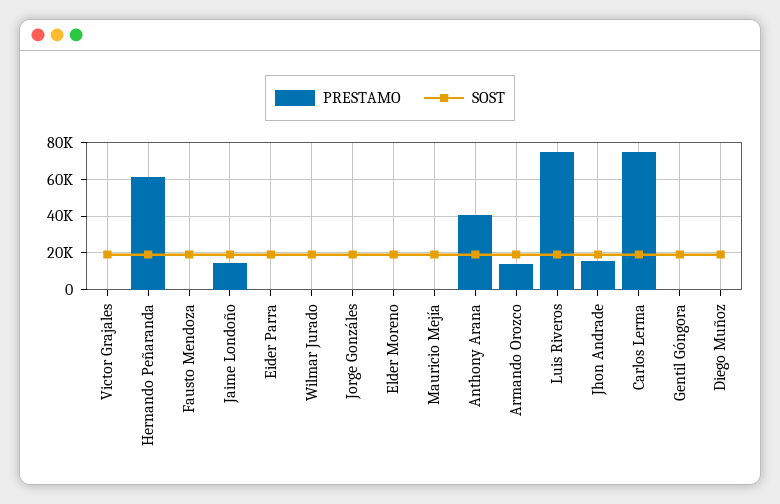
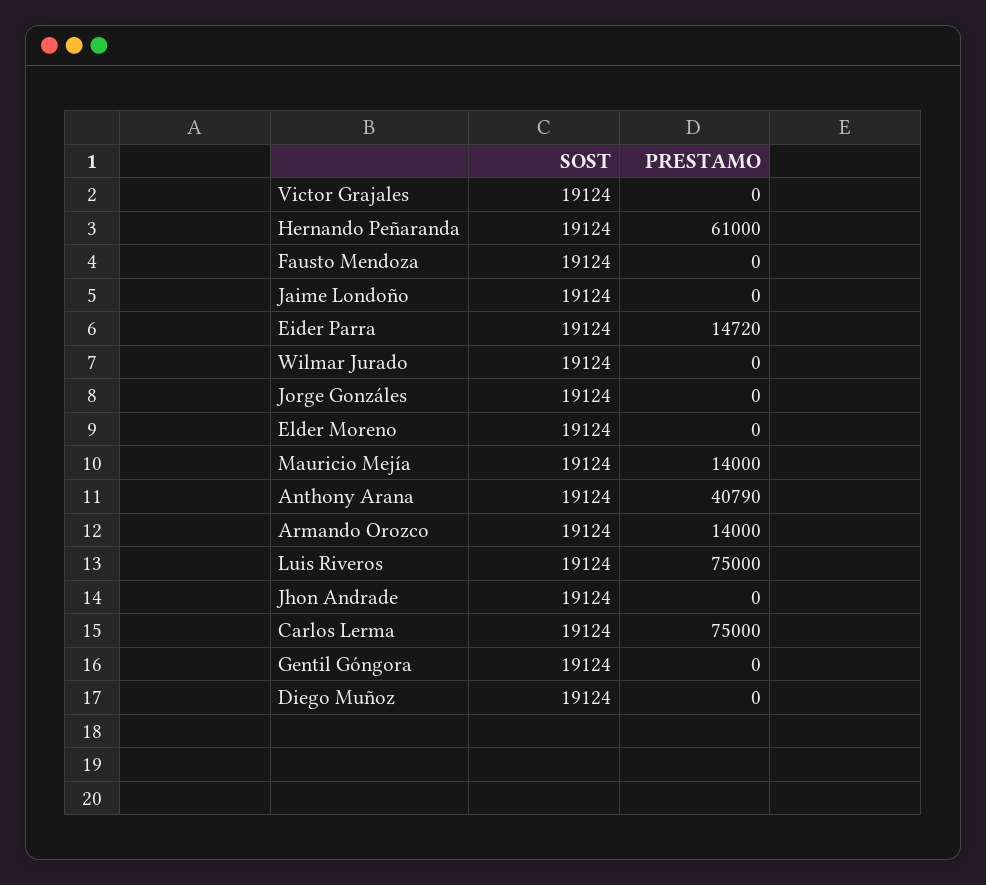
PRESTAMO, Jaime Londoño: 15000 -> 0
PRESTAMO, Eider Parra: 0 -> 14720
PRESTAMO, Mauricio Mejía: 0 -> 14000
PRESTAMO, Jhon Andrade: 15000 -> 0

